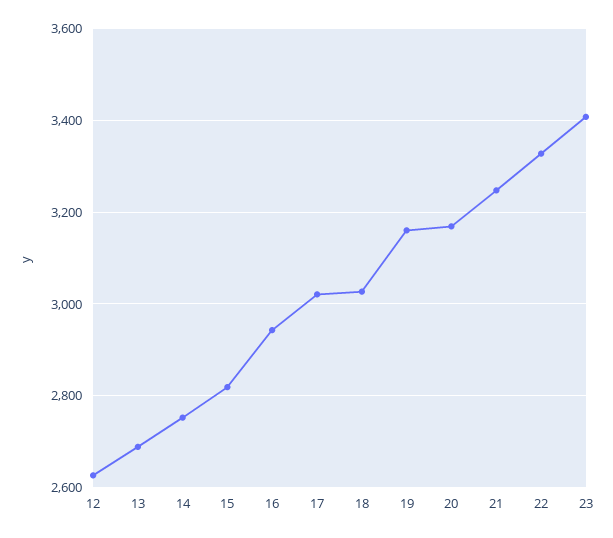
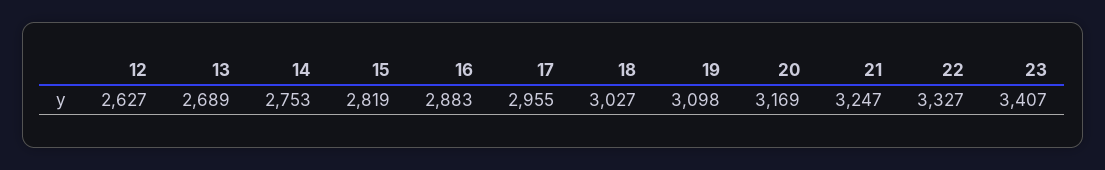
16: 2940 -> 2883
17: 3020 -> 2955
19: 3160 -> 3098

